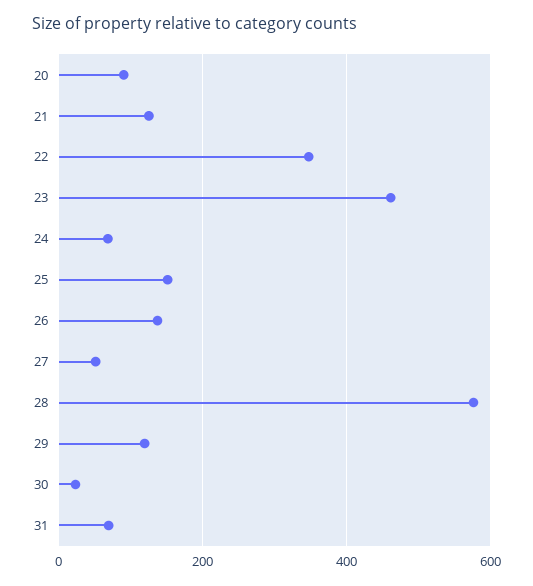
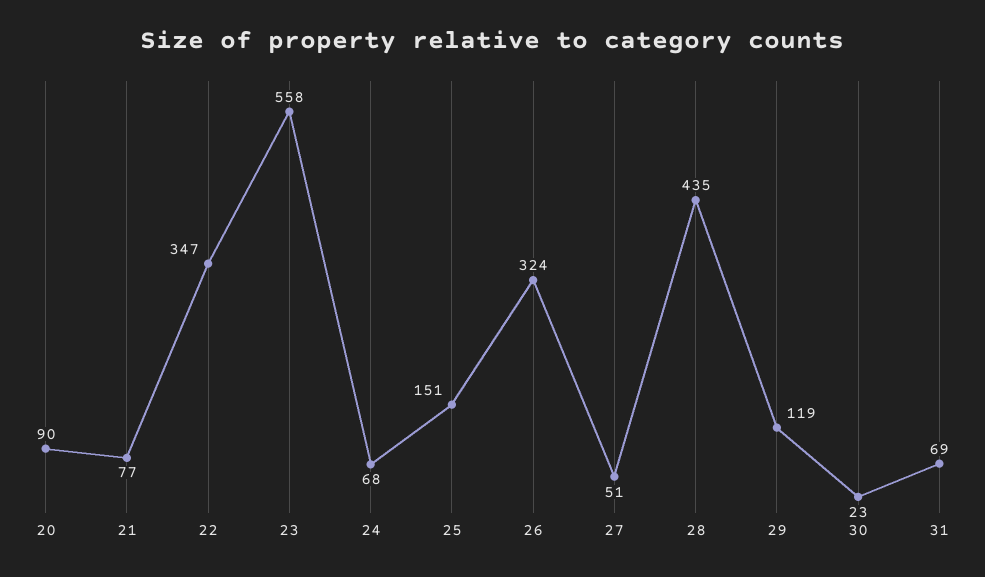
21: 120 -> 77
23: 460 -> 558
26: 140 -> 324
28: 580 -> 435

